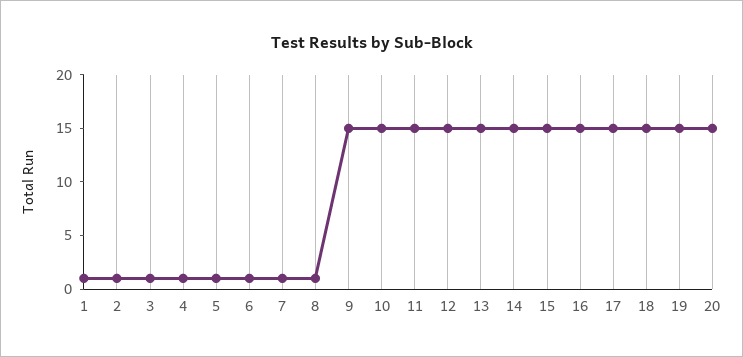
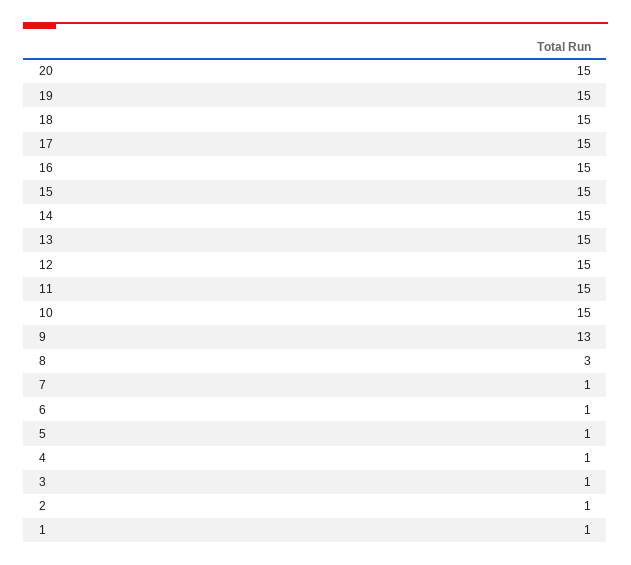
8: 1 -> 3
9: 15 -> 13

